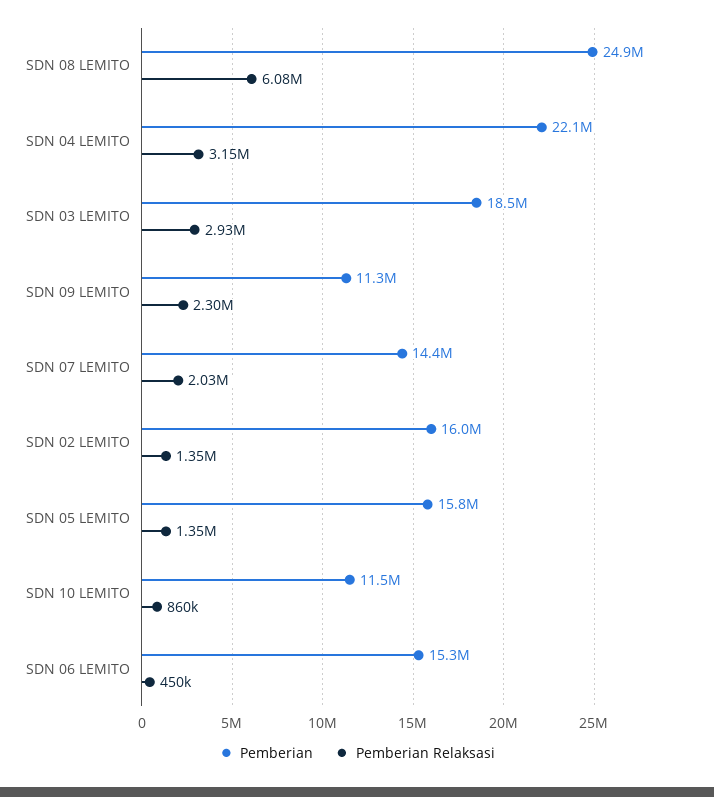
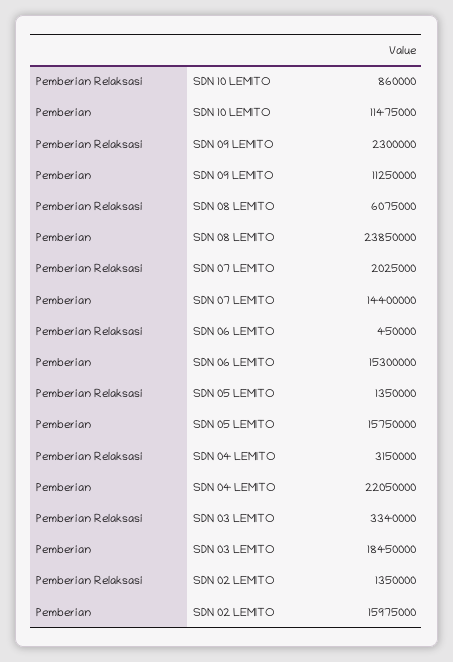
Pemberian, SDN 08 LEMITO: 24900000 -> 23850000
Pemberian Relaksasi, SDN 03 LEMITO: 2930000 -> 3340000

